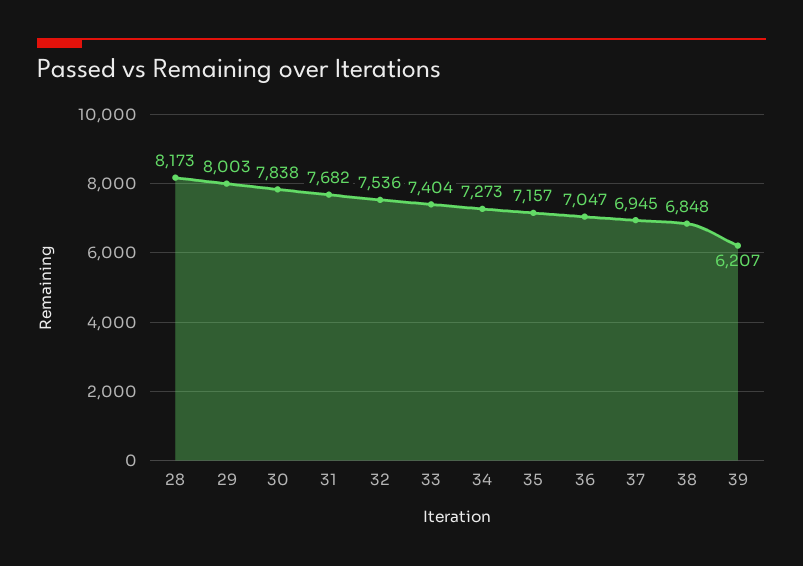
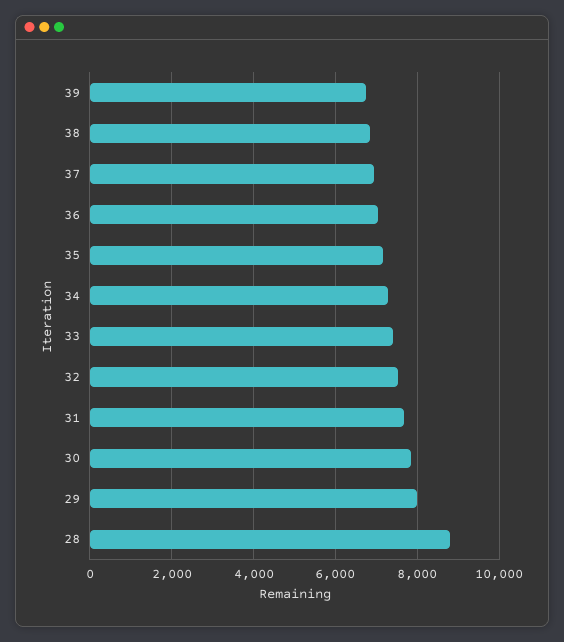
28: 8173 -> 8800
39: 6207 -> 6800

